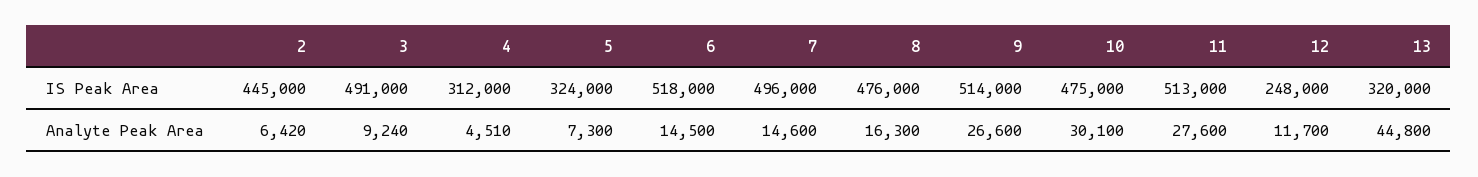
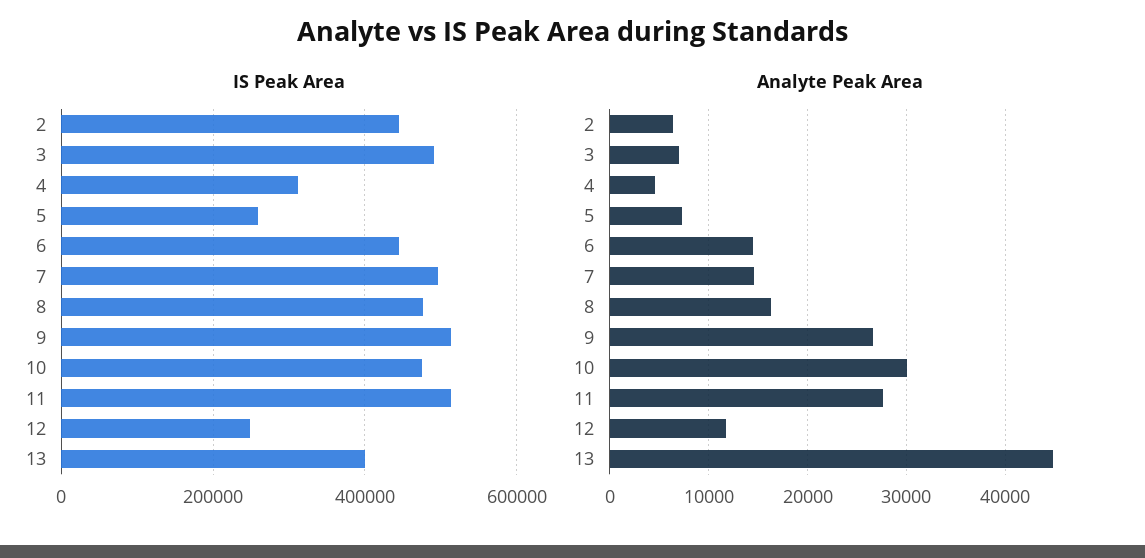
IS Peak Area, 5: 324000 -> 260000
IS Peak Area, 6: 518000 -> 440000
IS Peak Area, 13: 320000 -> 400000
Analyte Peak Area, 3: 9240 -> 7000

